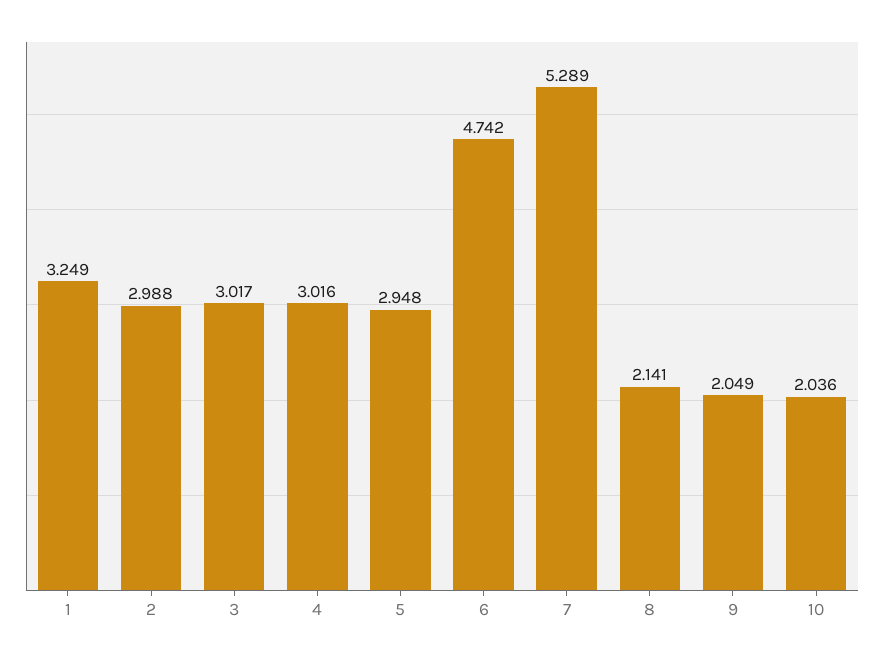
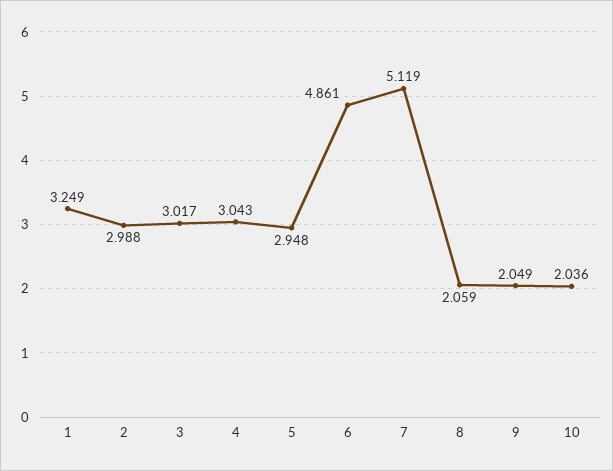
4: 3.016 -> 3.043
6: 4.742 -> 4.861
7: 5.289 -> 5.119
8: 2.141 -> 2.059

